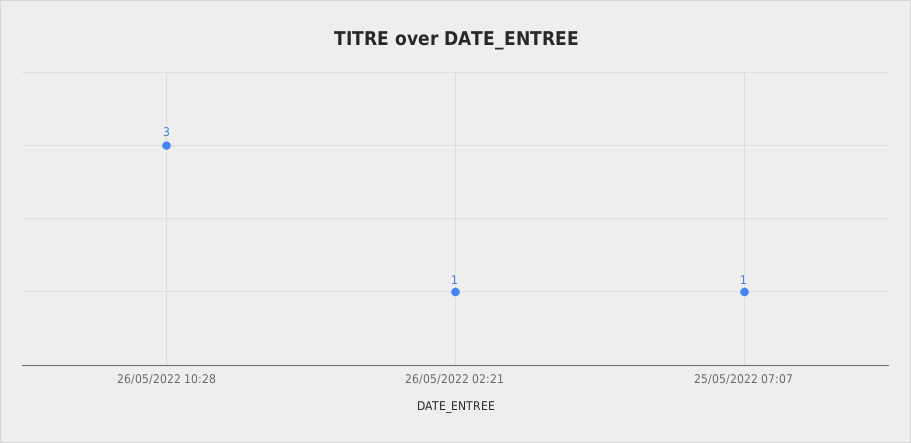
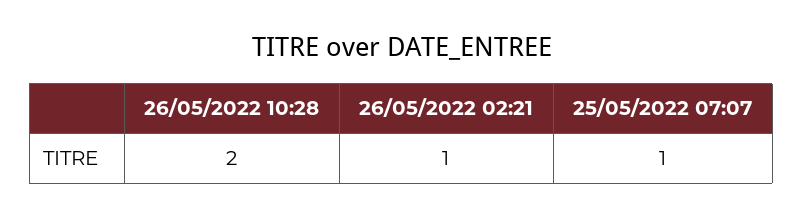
26/05/2022 10:28: 3 -> 2

